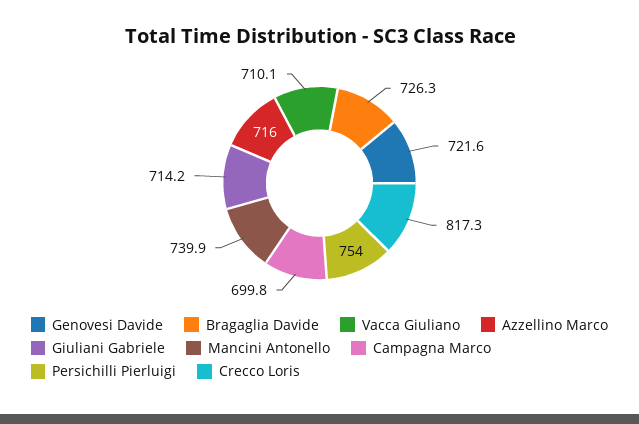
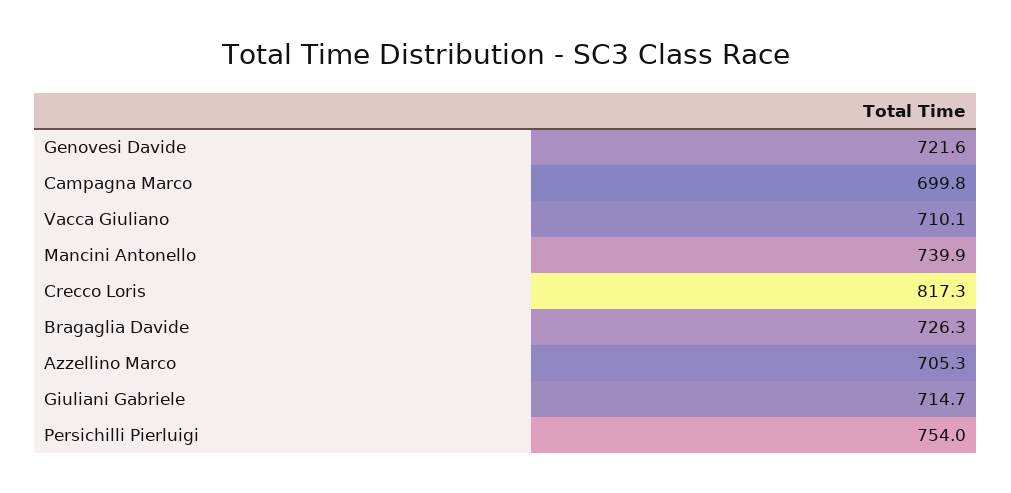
Azzellino Marco: 716 -> 705.3
Giuliani Gabriele: 714.2 -> 714.7

